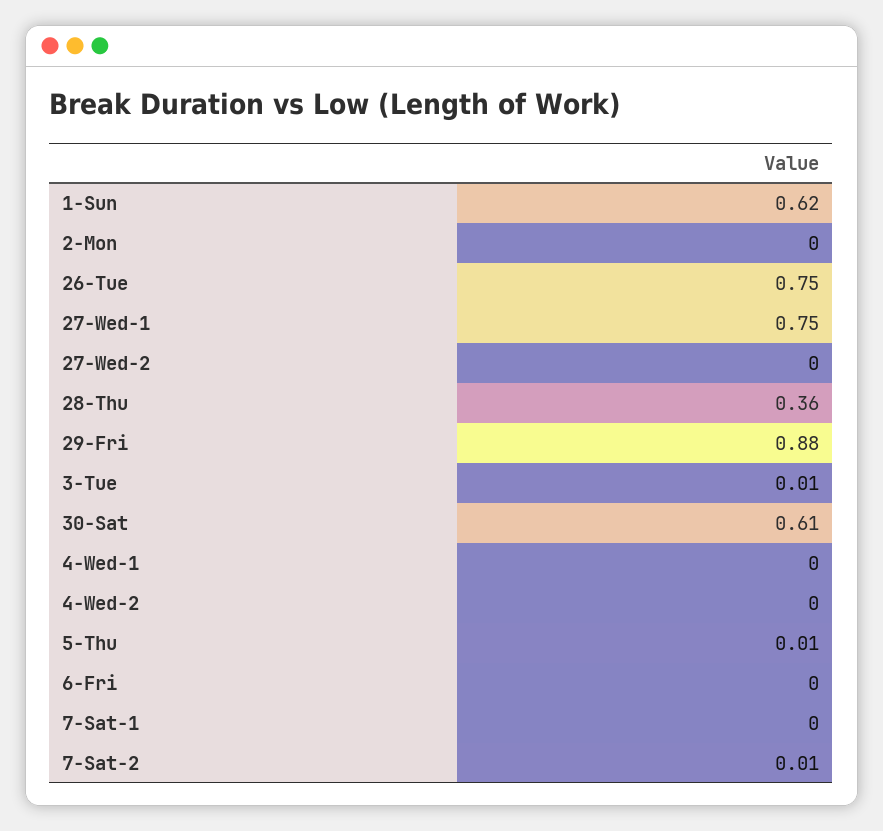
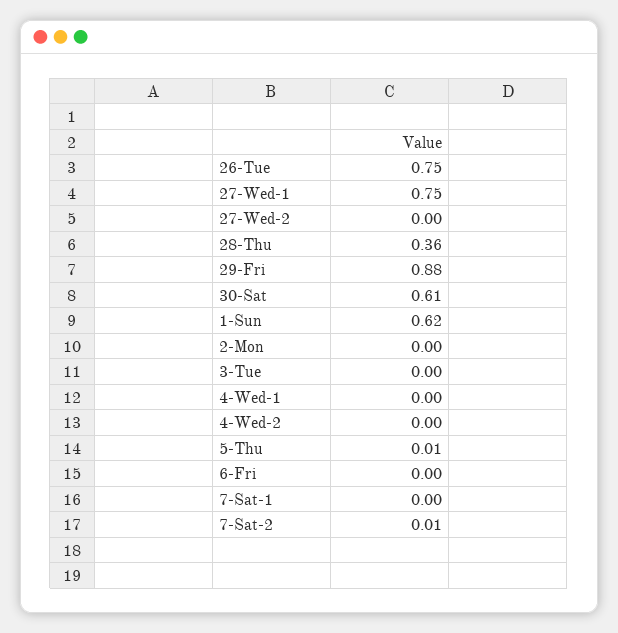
3-Tue: 0.01 -> 0

